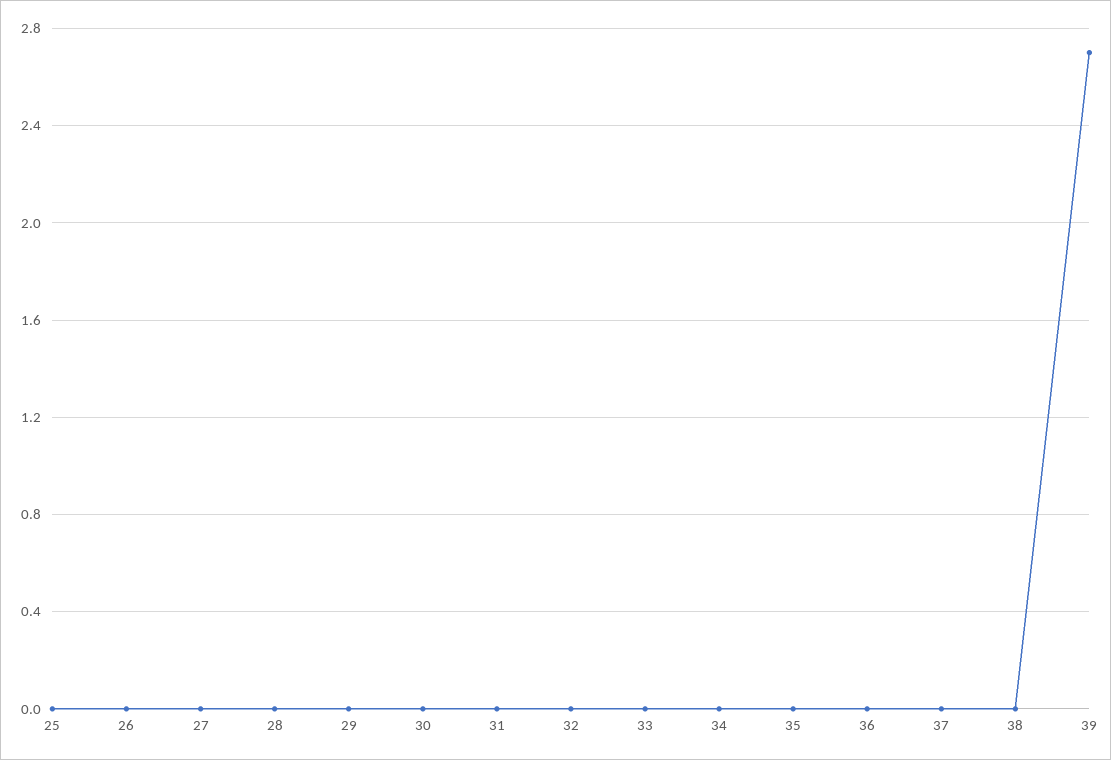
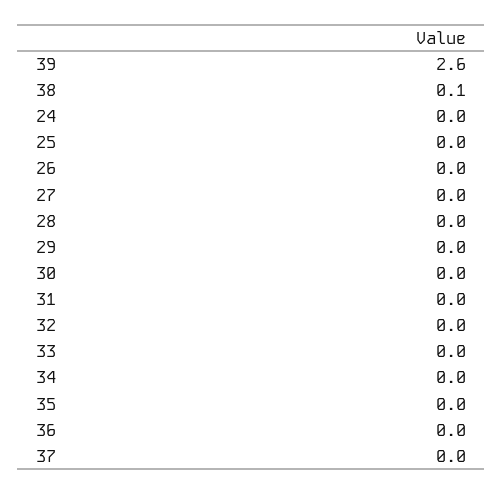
38: 0 -> 0.1
39: 2.7 -> 2.6
24: none -> 0

